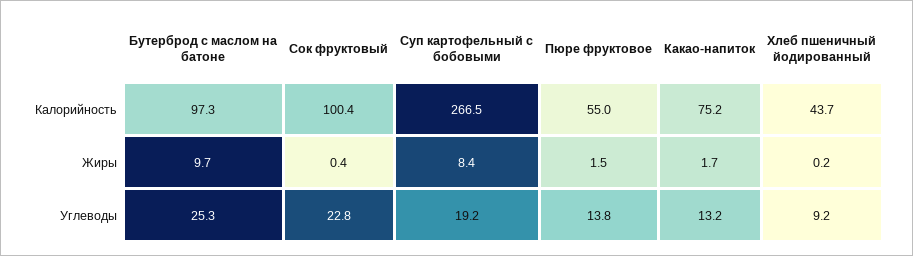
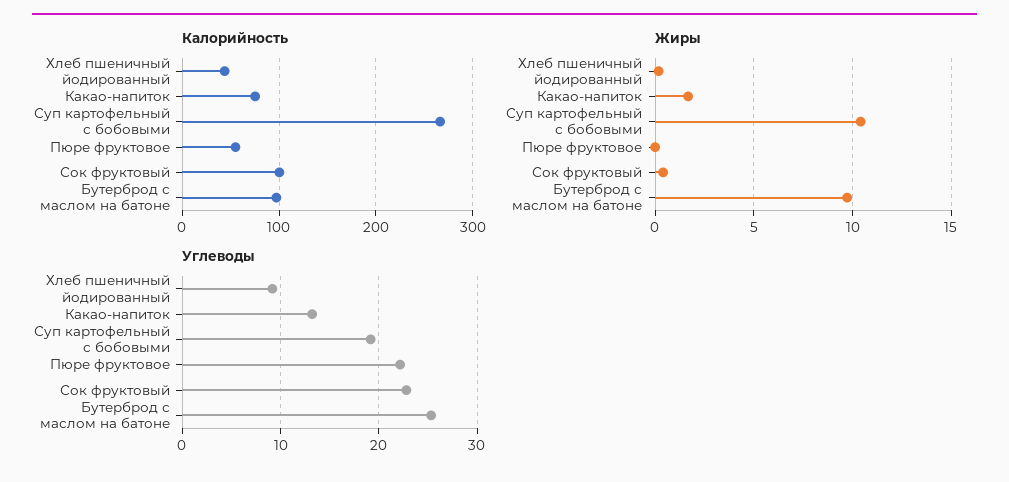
Жиры, Суп картофельный с бобовыми: 8.4 -> 10.5
Жиры, Пюре фруктовое: 1.5 -> 0
Углеводы, Пюре фруктовое: 13.8 -> 22

